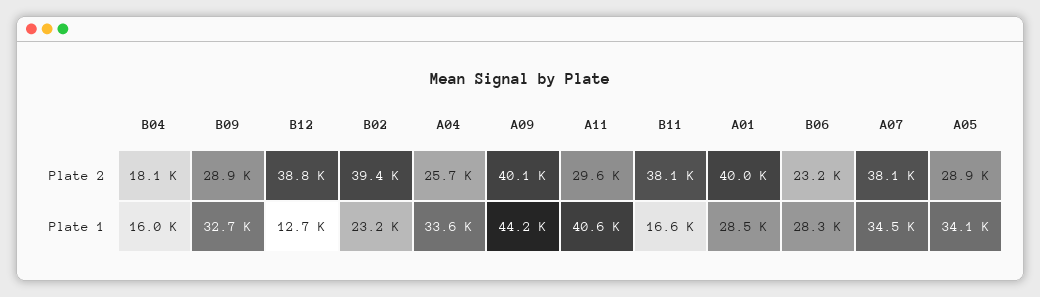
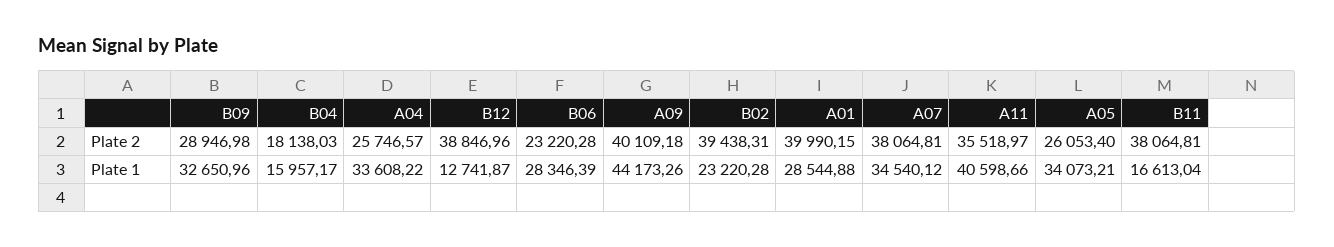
A11, Plate 2: 29600 -> 35518.97
A05, Plate 2: 28900 -> 26053.4

